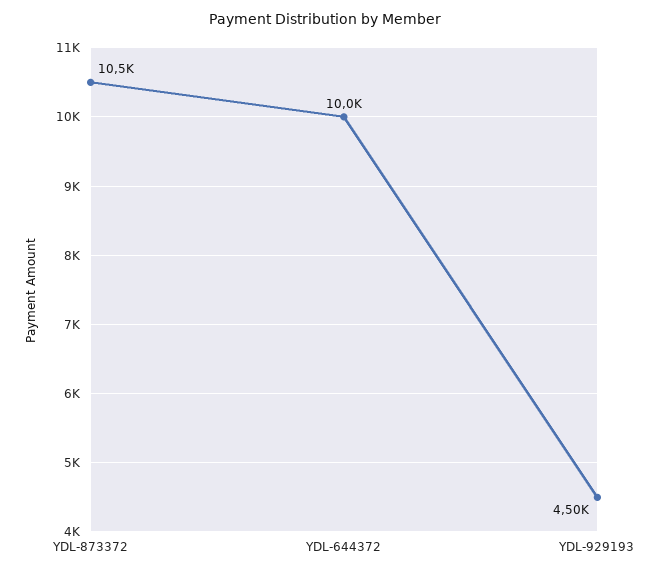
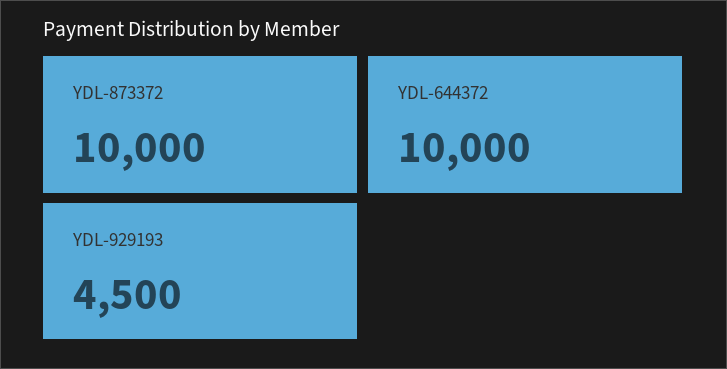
YDL-873372: 10500 -> 10000

